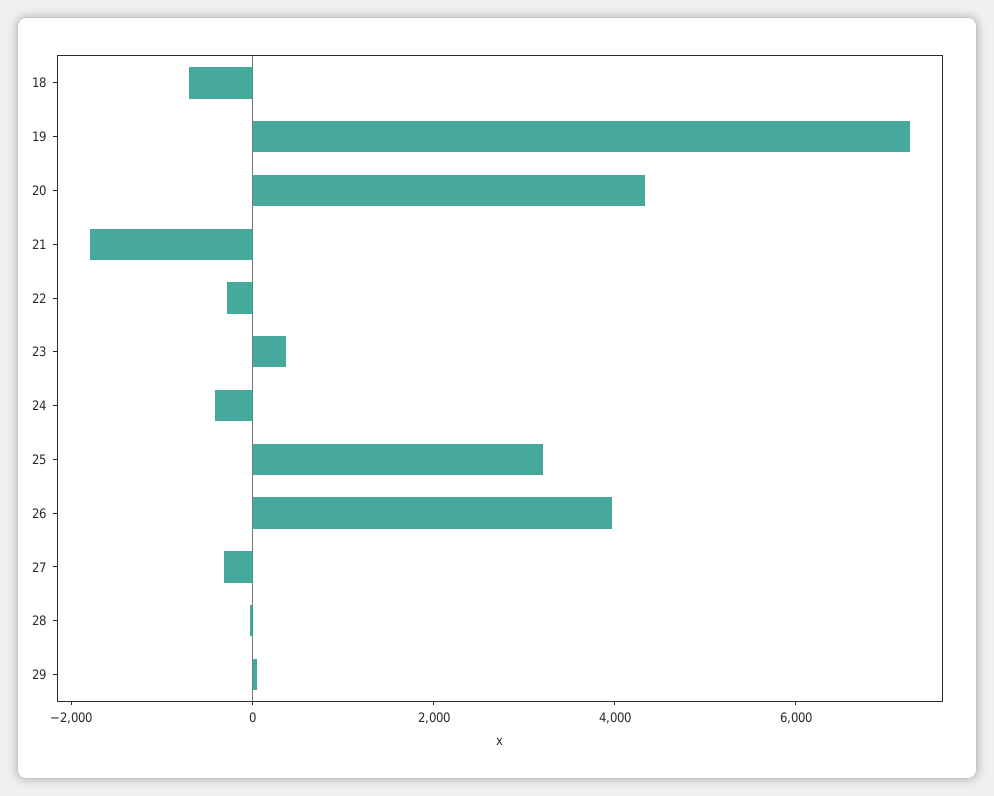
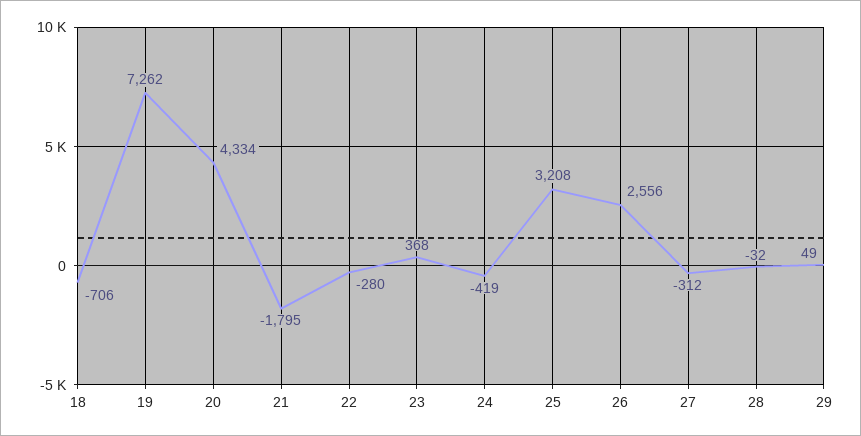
26: 4000 -> 2556

